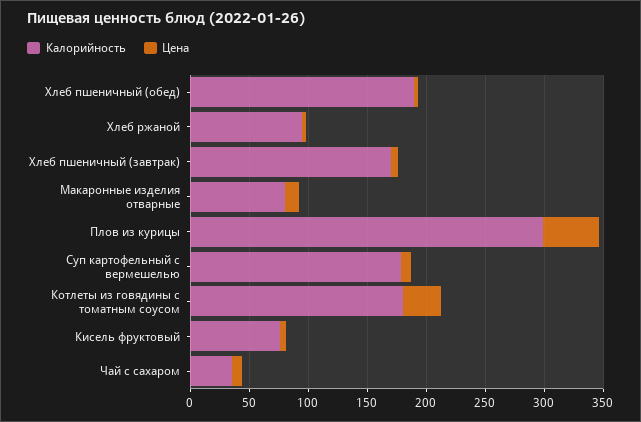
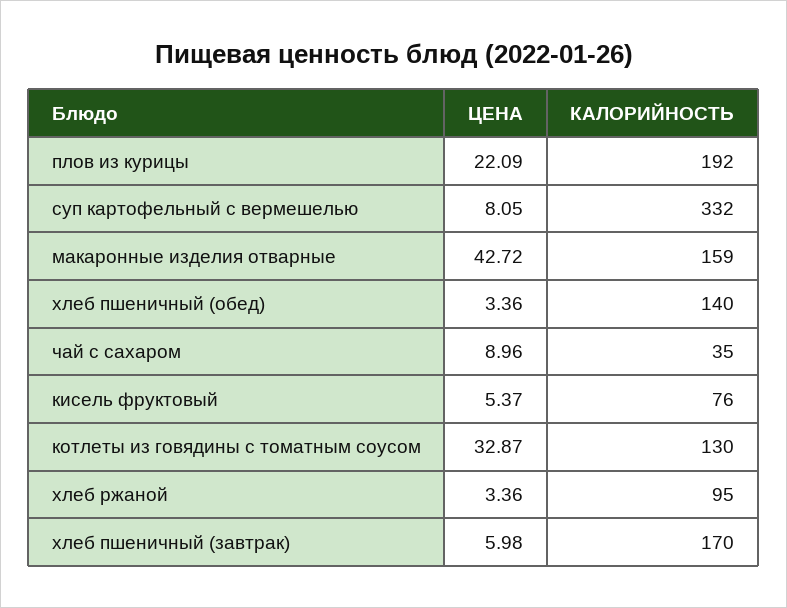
Калорийность, Хлеб пшеничный (обед): 190 -> 140
Калорийность, Макаронные изделия отварные: 80 -> 159
Цена, Макаронные изделия отварные: 10 -> 42.72
Калорийность, Плов из курицы: 300 -> 192
Цена, Плов из курицы: 50 -> 22.09
Калорийность, Суп картофельный с вермешелью: 180 -> 332
Калорийность, Котлеты из говядины с томатным соусом: 180 -> 130

